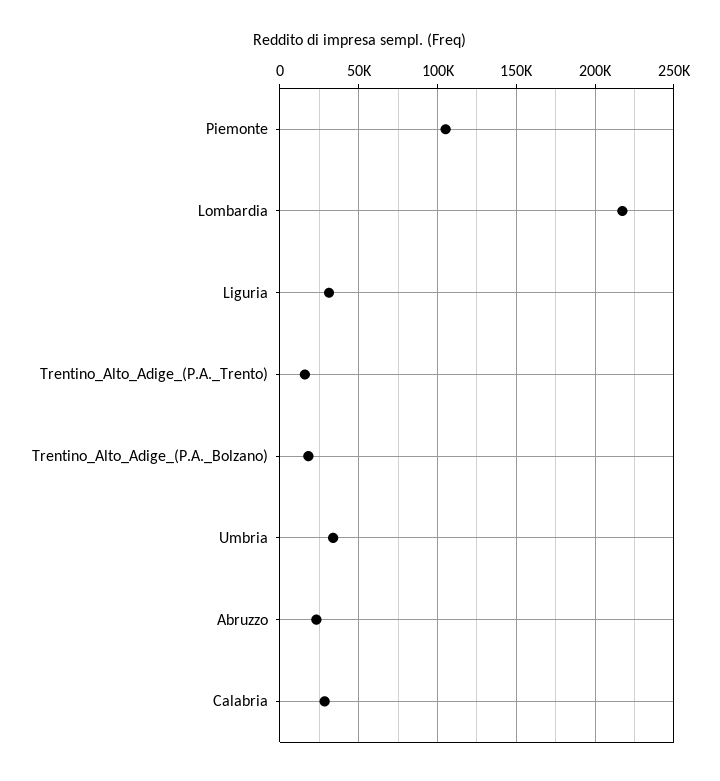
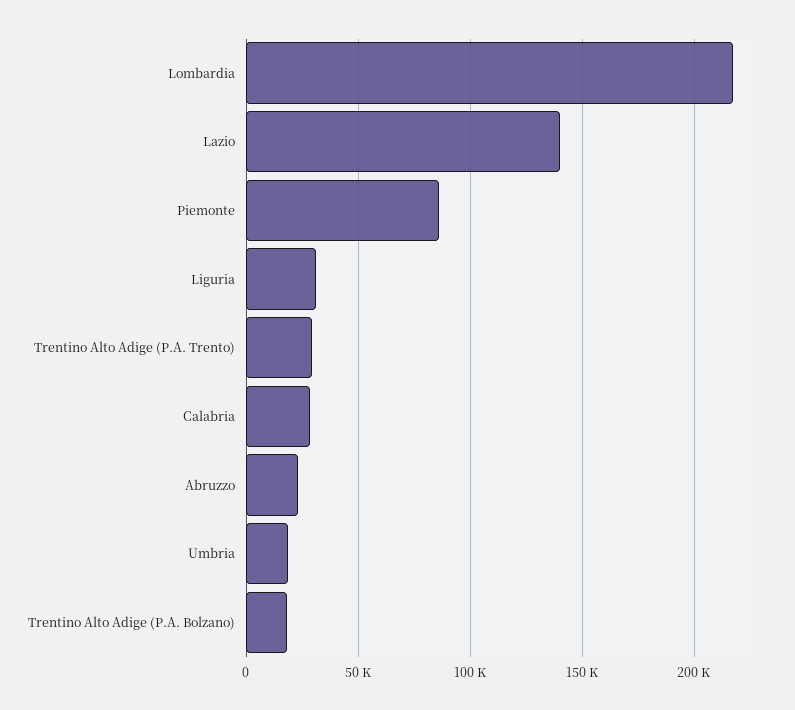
Piemonte: 105000 -> 85000
Trentino_Alto_Adige_(P.A._Trento): 15000 -> 30000
Umbria: 35000 -> 20000
Lazio: none -> 140000

